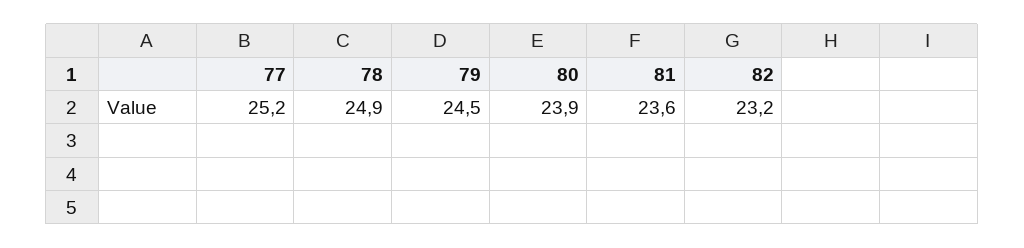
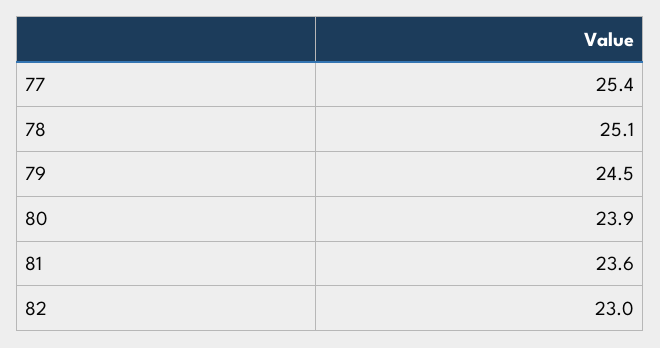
77: 25.2 -> 25.4
78: 24.9 -> 25.1
82: 23.2 -> 23

